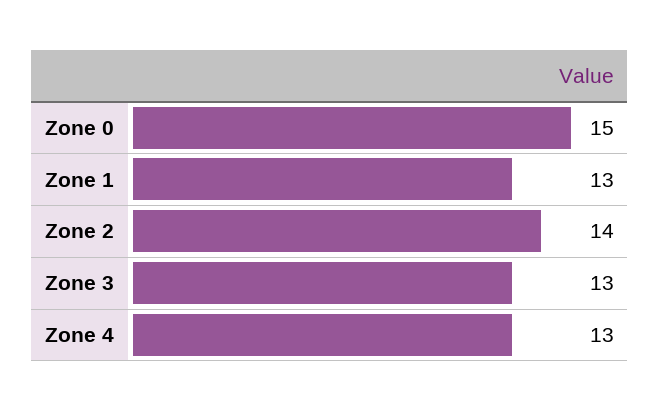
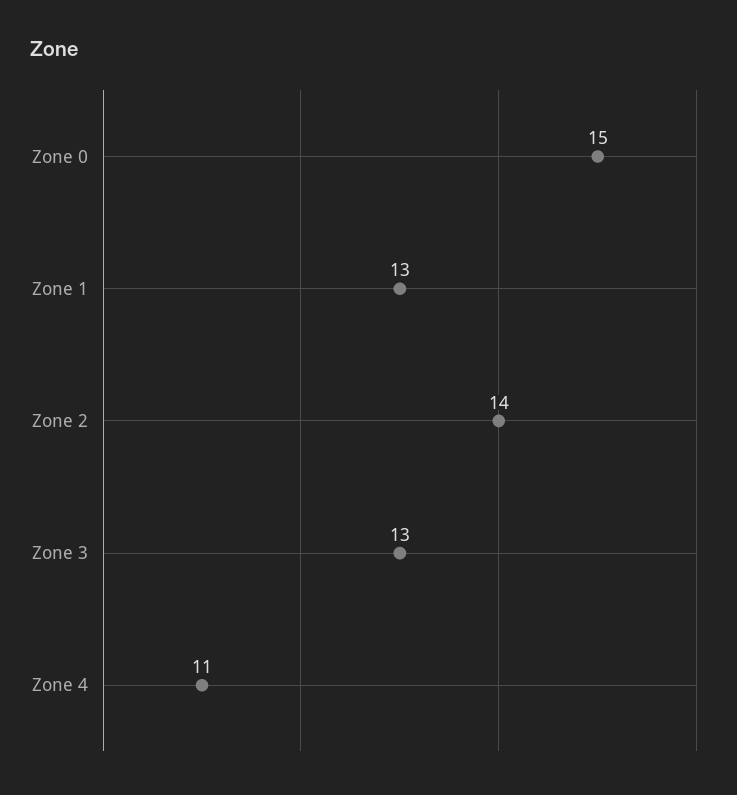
Zone 4: 13 -> 11

